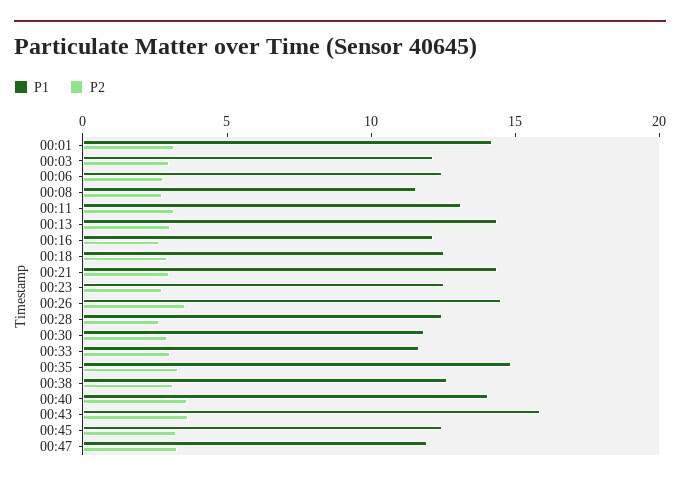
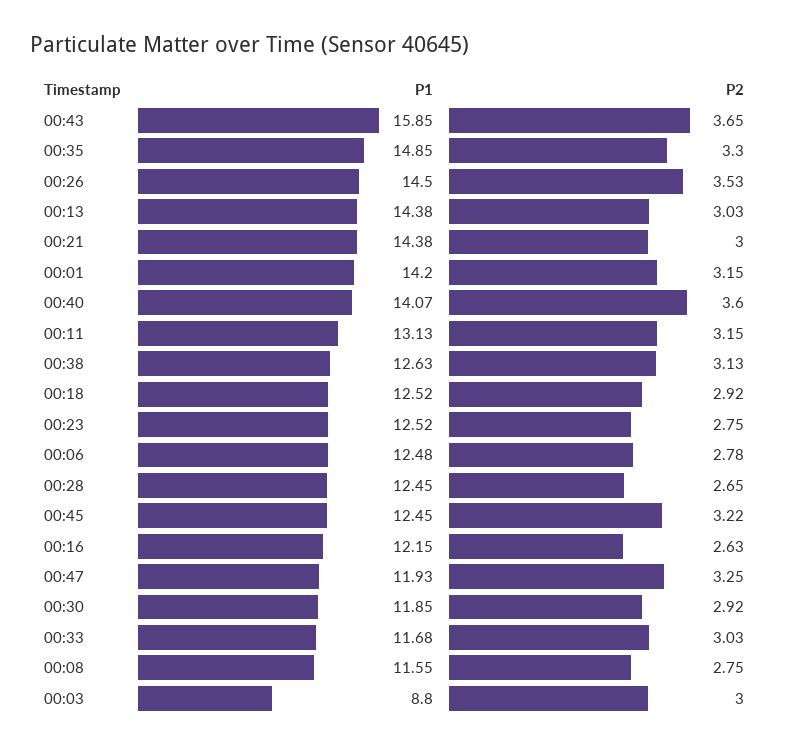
P1, 00:03: 12 -> 8.8

